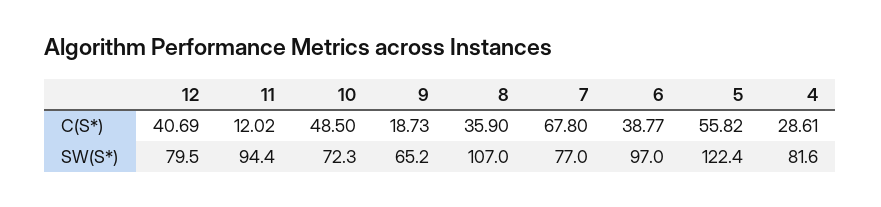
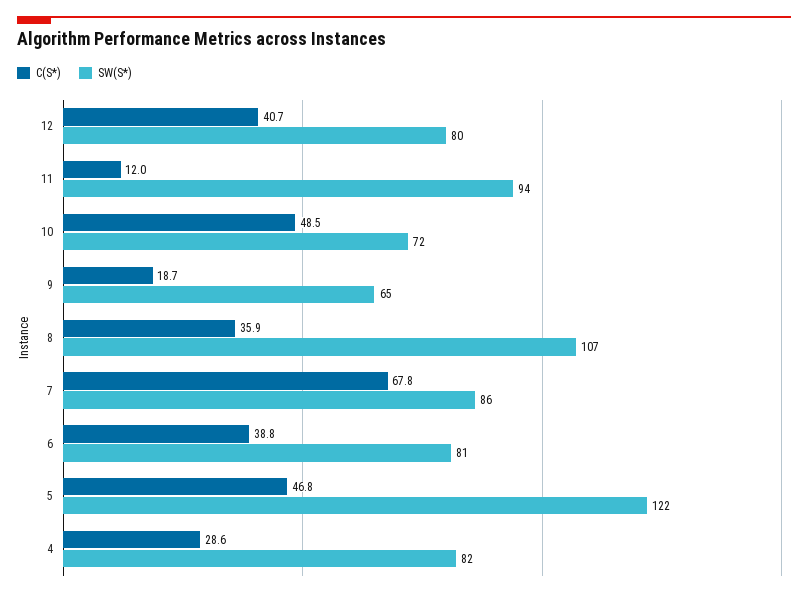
C(S*), 5: 55.82 -> 46.8
SW(S*), 7: 77 -> 86
SW(S*), 6: 97 -> 81

